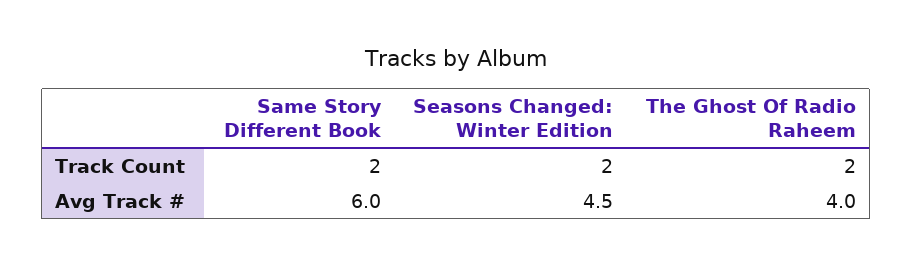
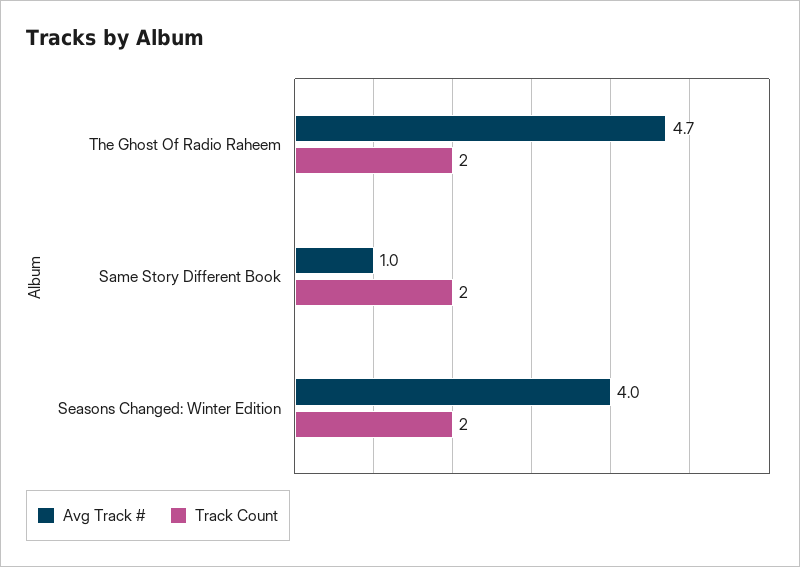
Avg Track #, Same Story Different Book: 6 -> 1
Avg Track #, Seasons Changed: Winter Edition: 4.5 -> 4
Avg Track #, The Ghost Of Radio Raheem: 4 -> 4.7

